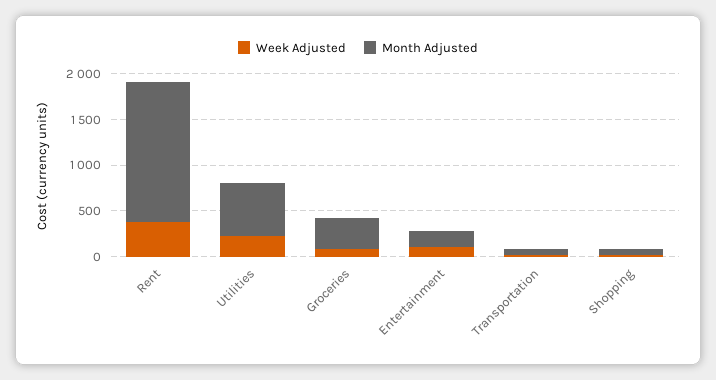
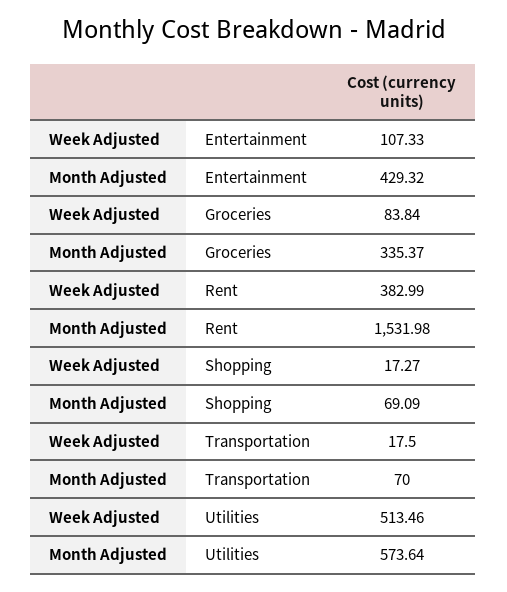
Week Adjusted, Utilities: 200 -> 513.46
Month Adjusted, Entertainment: 200 -> 429.32

